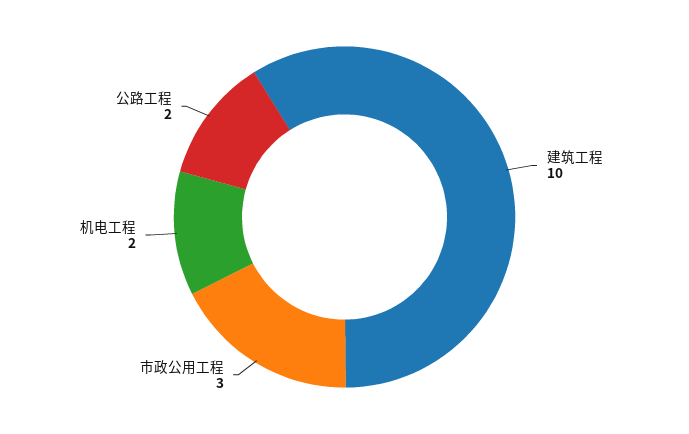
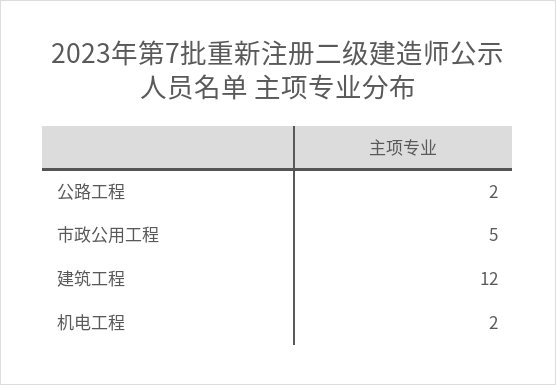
建筑工程: 10 -> 12
市政公用工程: 3 -> 5

